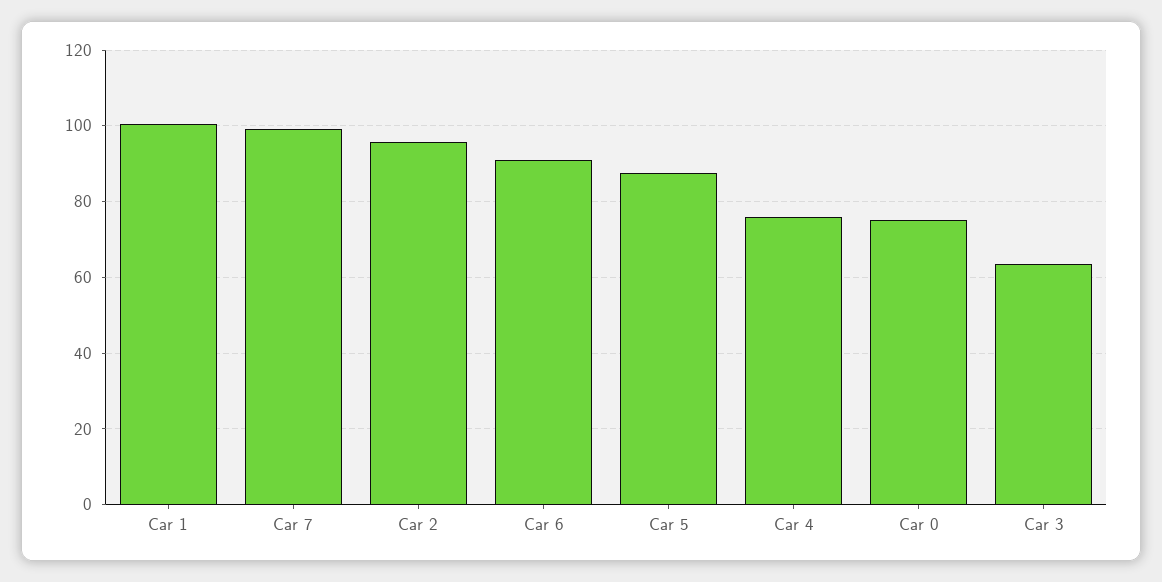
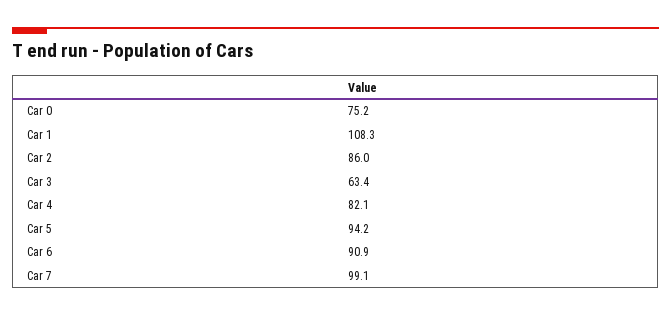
Car 1: 100 -> 108.3
Car 2: 96 -> 86
Car 5: 88 -> 94.2
Car 4: 76 -> 82.1

